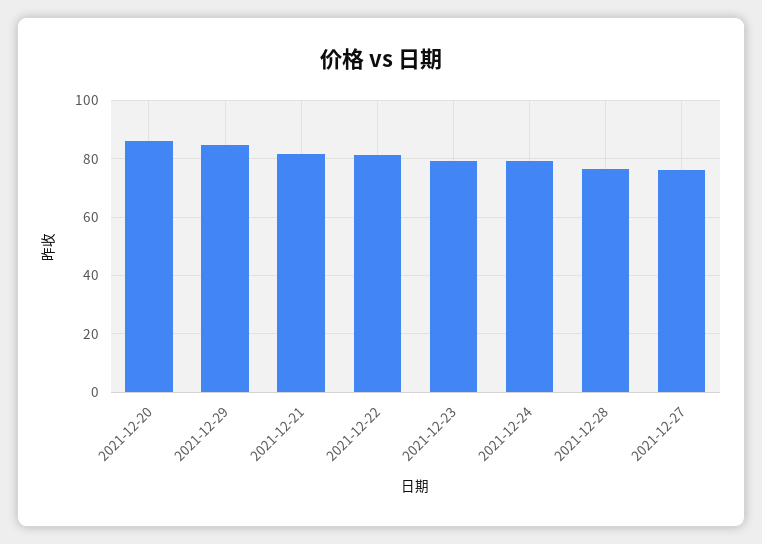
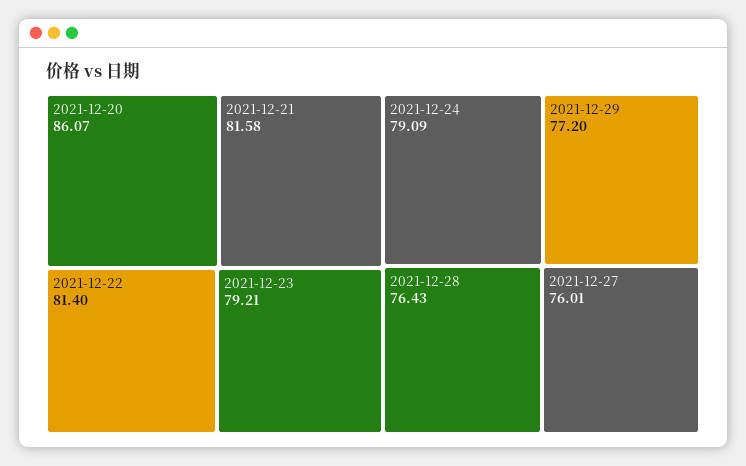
2021-12-29: 85 -> 77.2

